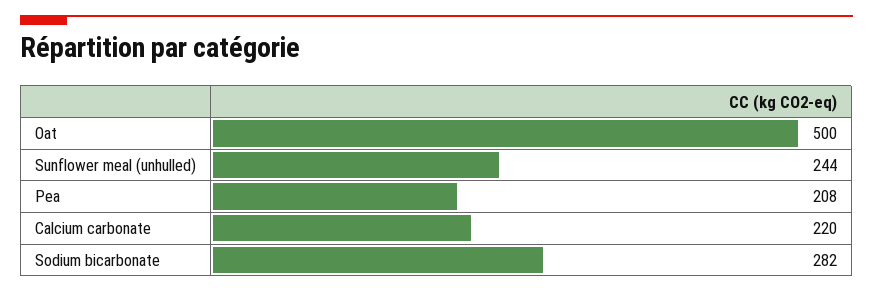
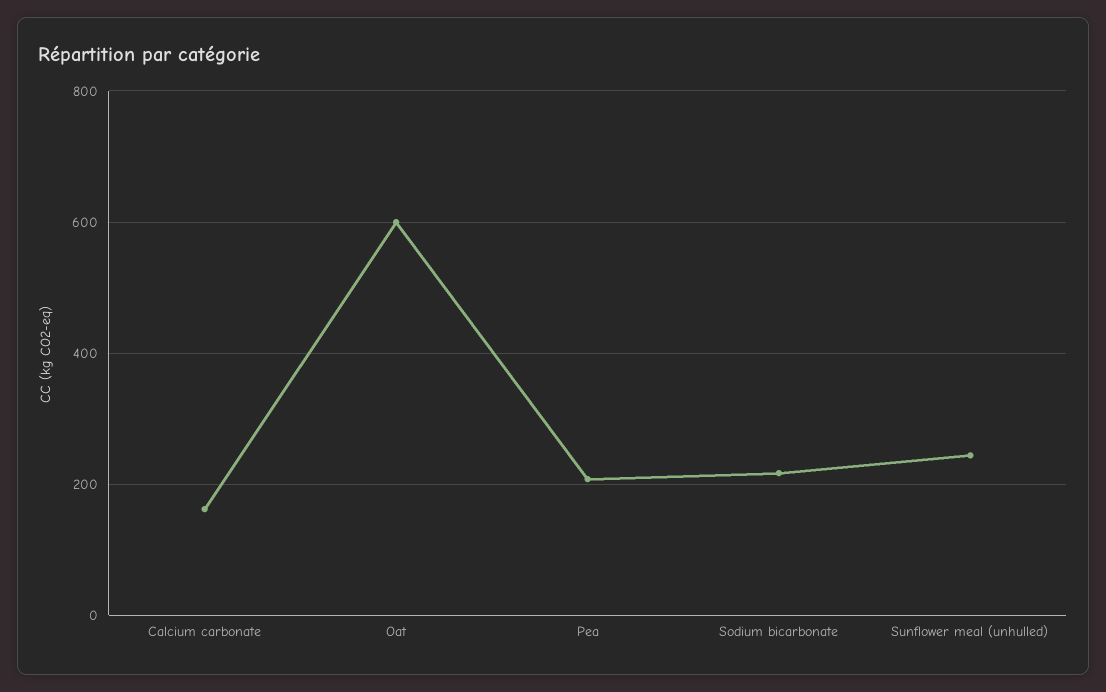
Oat: 500 -> 600
Calcium carbonate: 220 -> 160
Sodium bicarbonate: 282 -> 220

